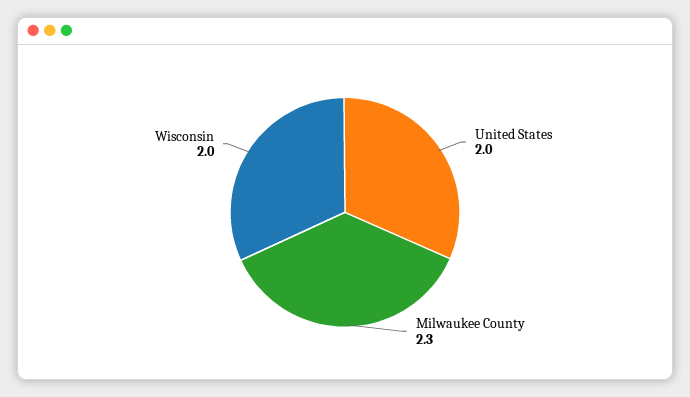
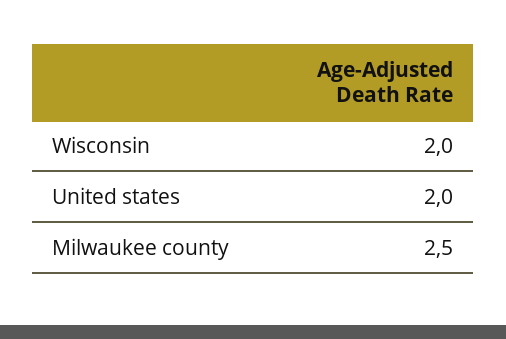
Milwaukee County: 2.3 -> 2.5

